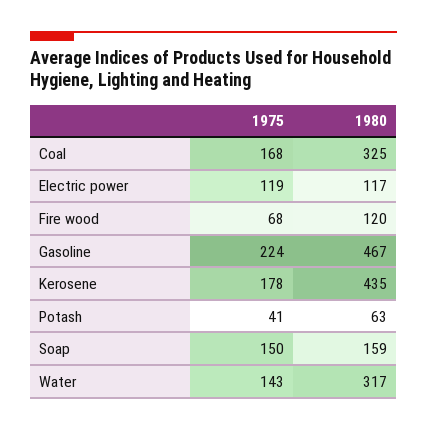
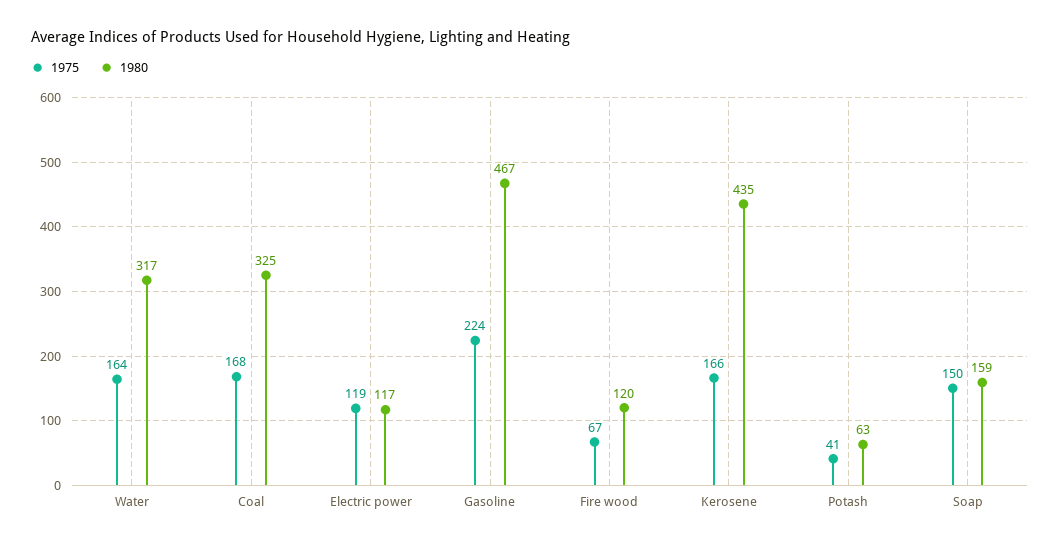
1975, Fire wood: 68 -> 67
1975, Kerosene: 178 -> 166
1975, Water: 143 -> 164

